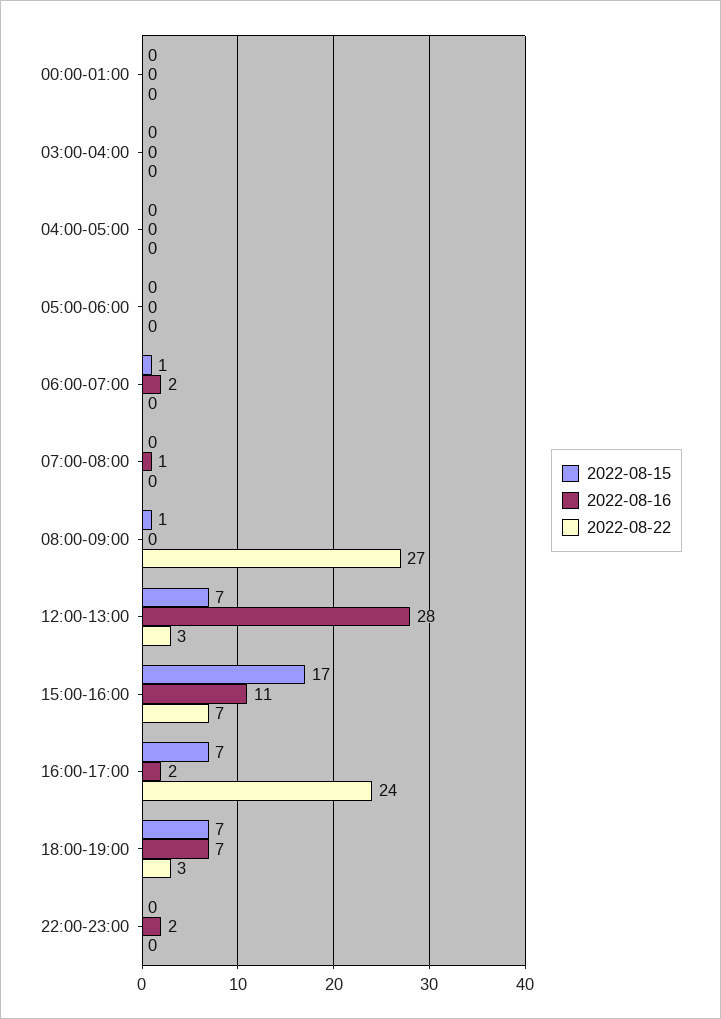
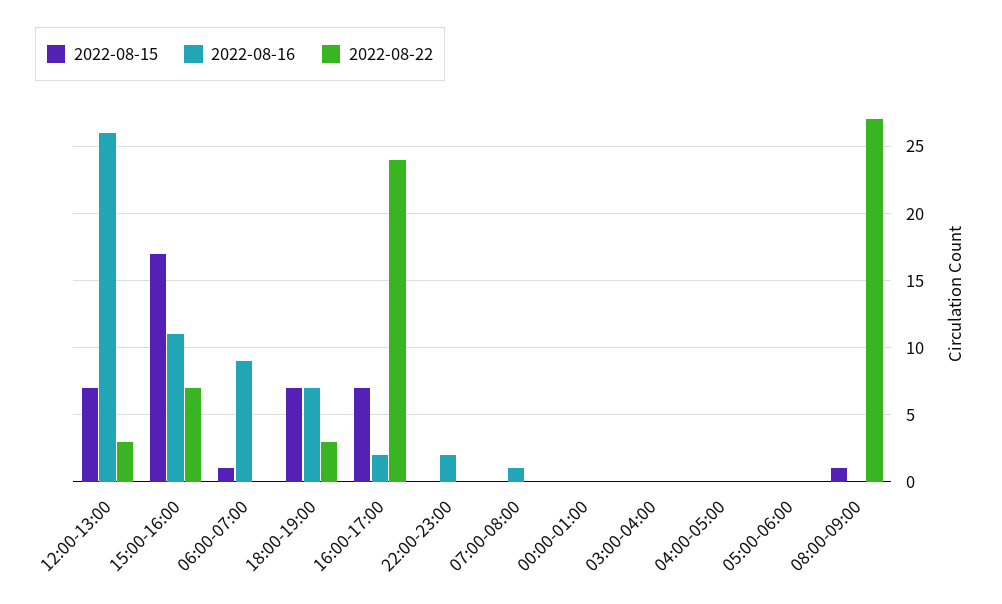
2022-08-16, 06:00-07:00: 2 -> 9
2022-08-16, 12:00-13:00: 28 -> 26

